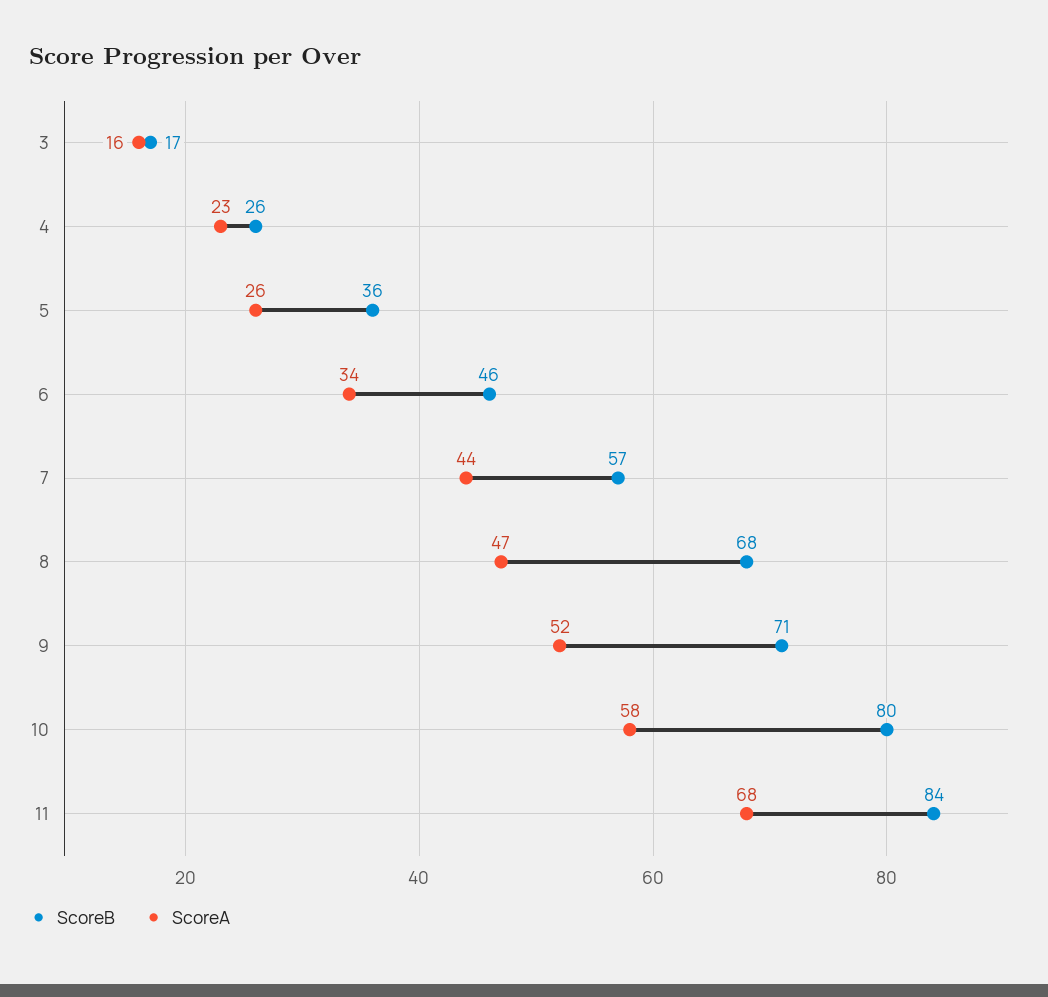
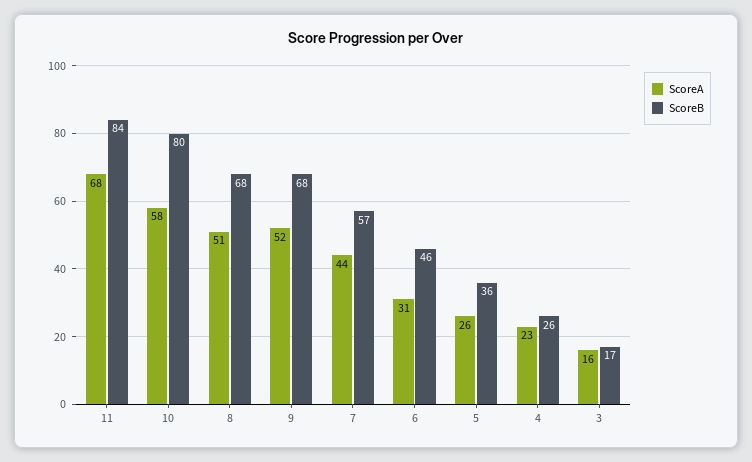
ScoreA, 6: 34 -> 31
ScoreA, 8: 47 -> 51
ScoreB, 9: 71 -> 68

